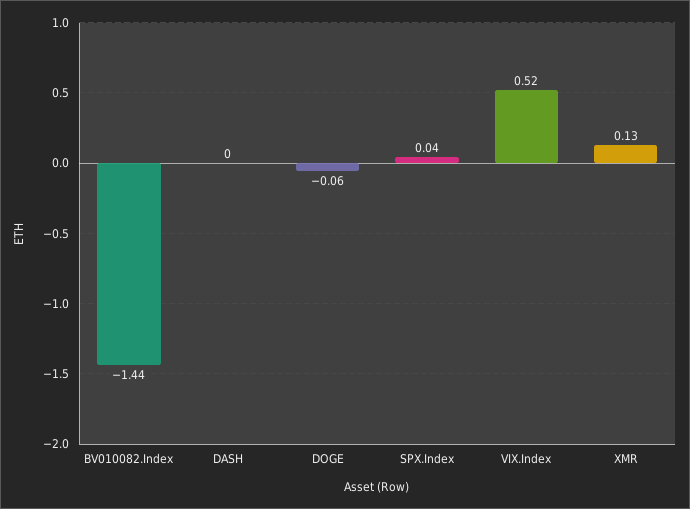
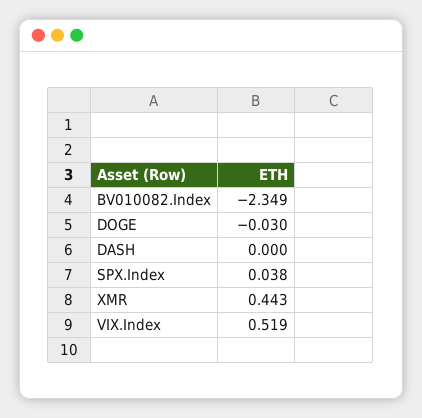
BV010082.Index: -1.44 -> -2.349
DOGE: -0.06 -> -0.03
XMR: 0.13 -> 0.443

